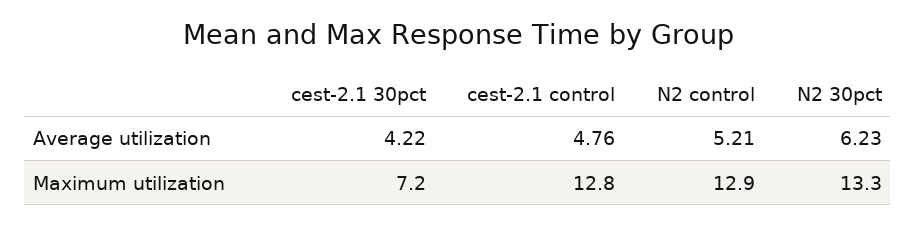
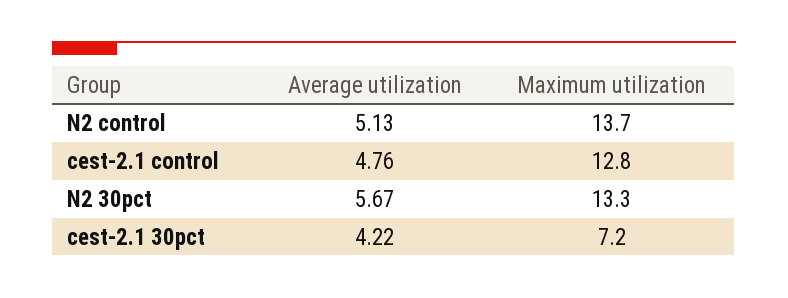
N2 control, Average utilization: 5.21 -> 5.13
N2 30pct, Average utilization: 6.23 -> 5.67
N2 control, Maximum utilization: 12.9 -> 13.7

